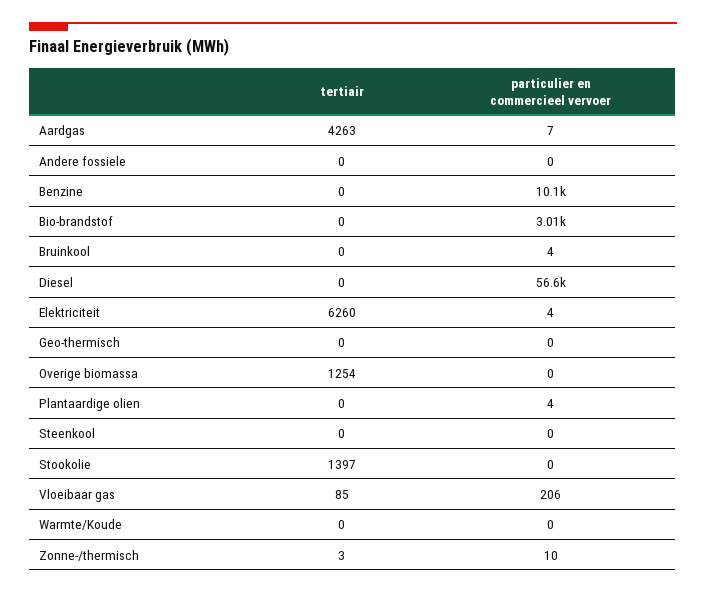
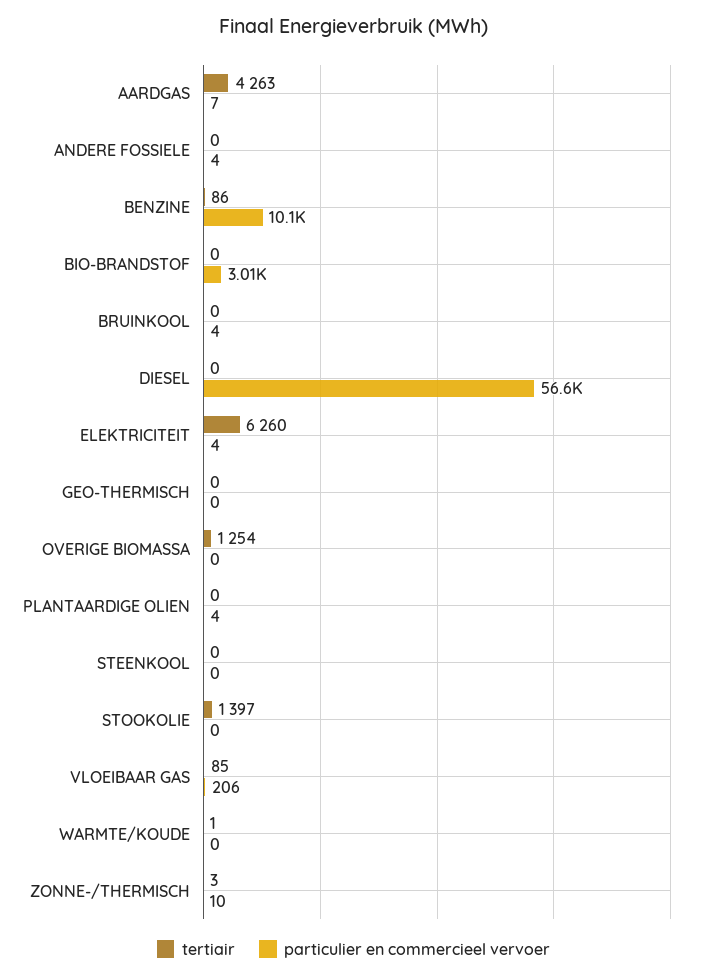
particulier en commercieel vervoer, Andere fossiele: 0 -> 4
tertiair, Benzine: 0 -> 86
tertiair, Warmte/Koude: 0 -> 1

